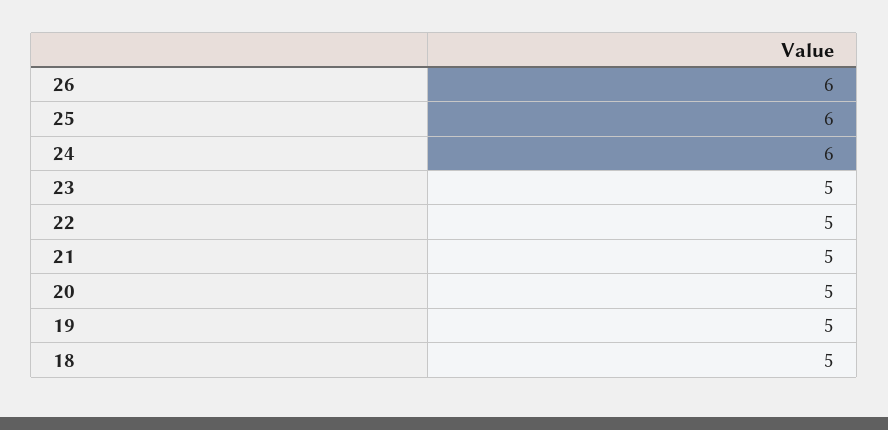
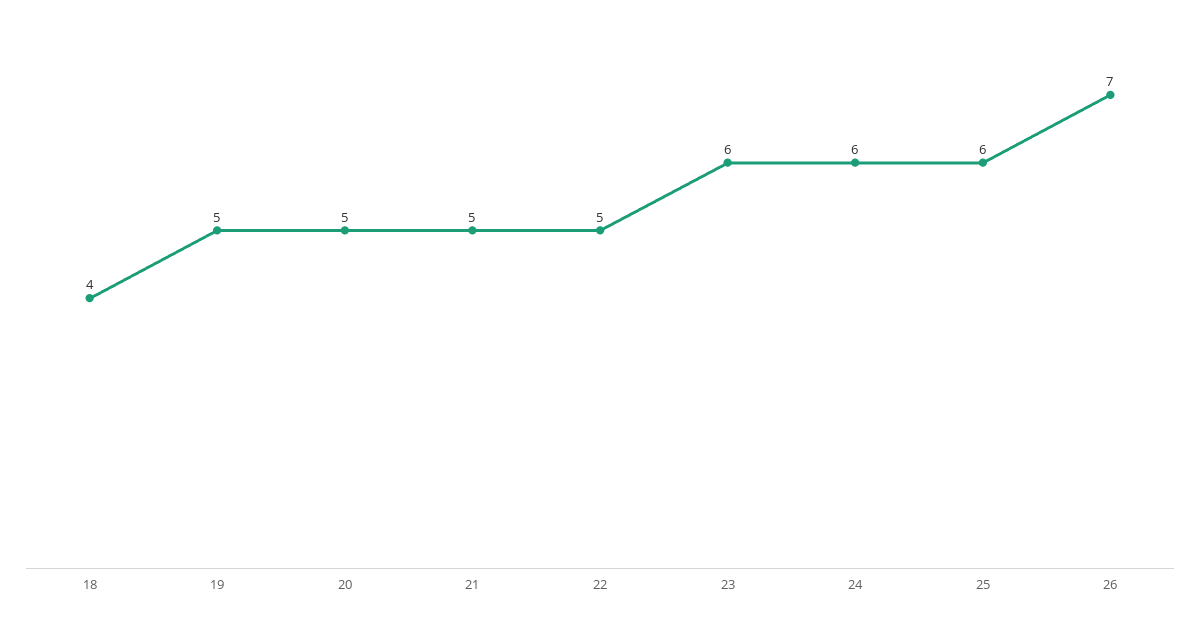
26: 6 -> 7
23: 5 -> 6
18: 5 -> 4

